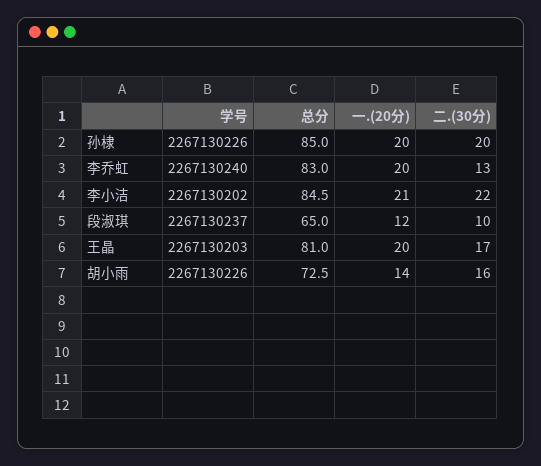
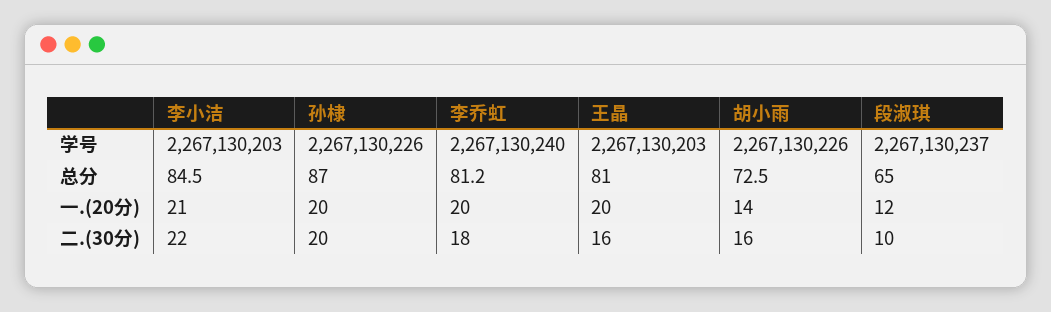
总分, 孙棣: 85 -> 87
总分, 李乔虹: 83 -> 81.2
二.(30分), 李乔虹: 13 -> 18
学号, 李小洁: 2267130202 -> 2267130203
二.(30分), 王晶: 17 -> 16

